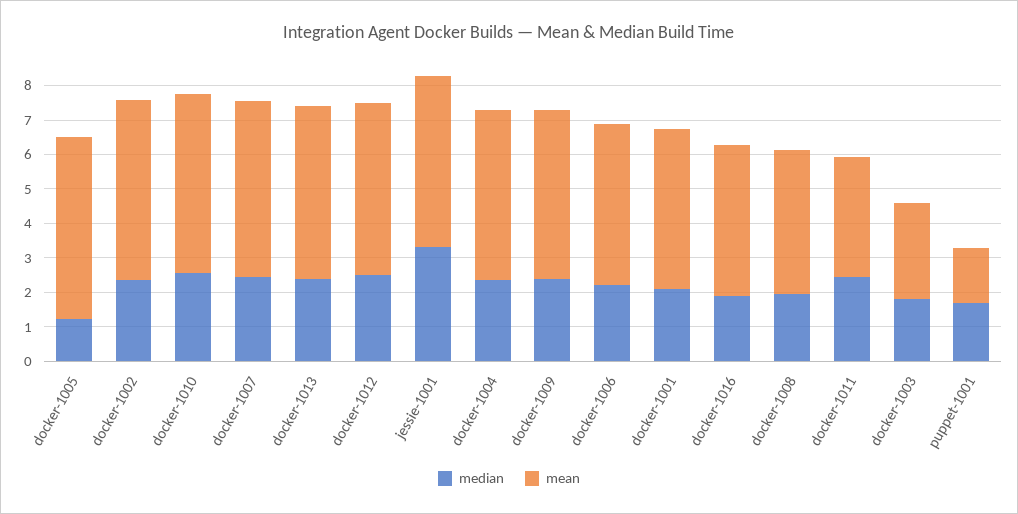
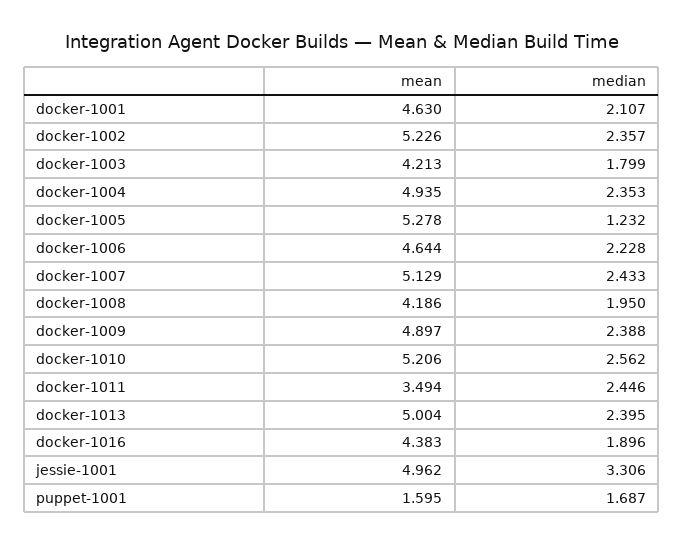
median, docker-1012: 2.5 -> none
mean, docker-1012: 5 -> none
mean, docker-1003: 2.75 -> 4.213

